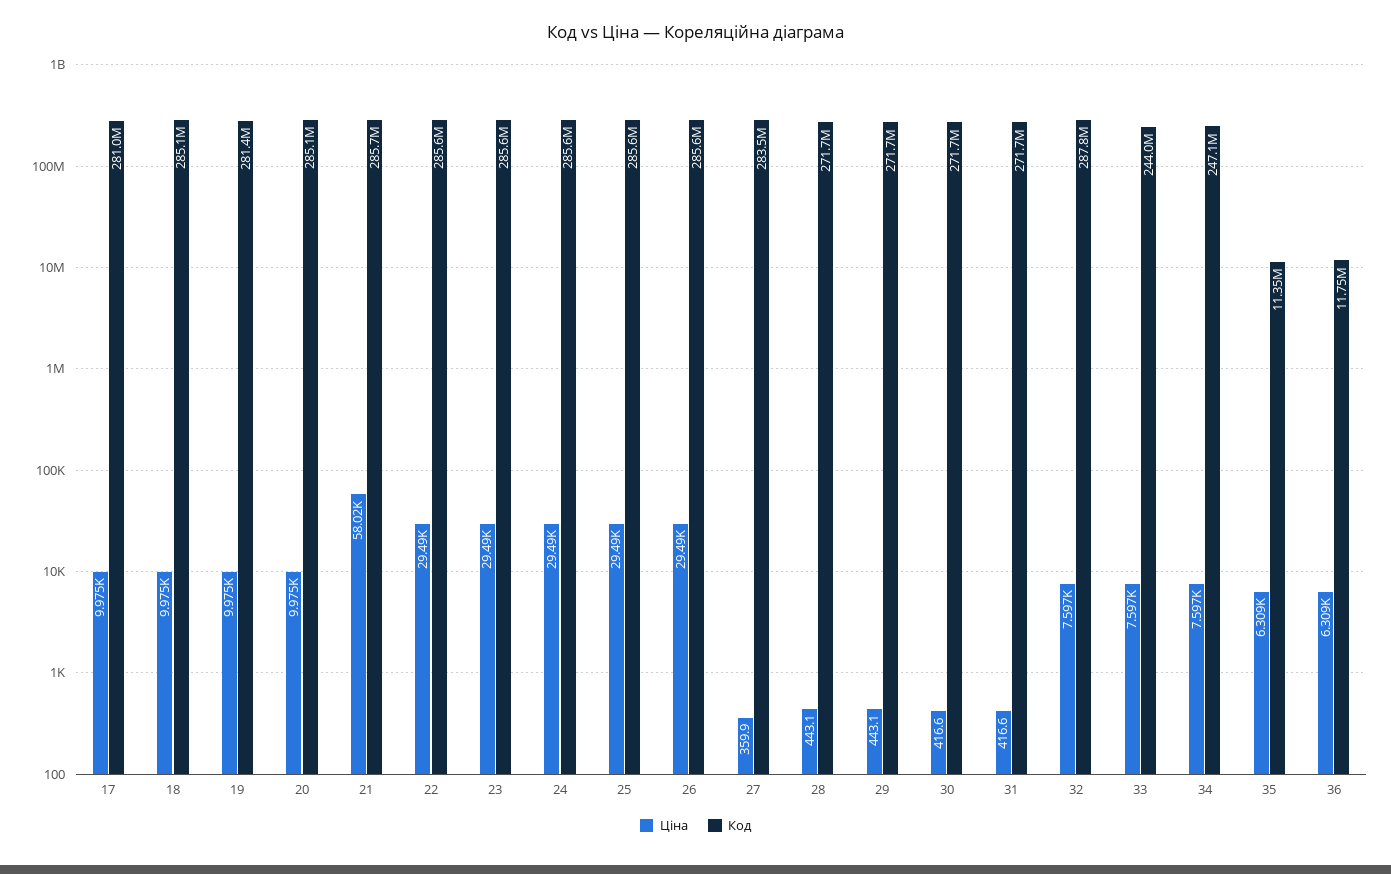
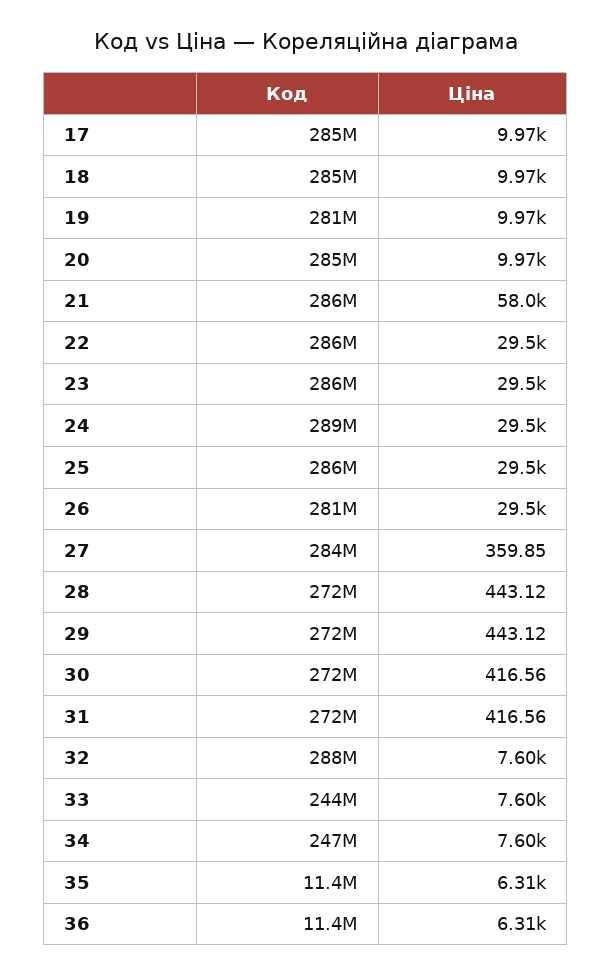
Код, 17: 281000000 -> 285000000
Код, 24: 285600000 -> 289000000
Код, 26: 285600000 -> 281000000
Код, 36: 11750000 -> 11400000

